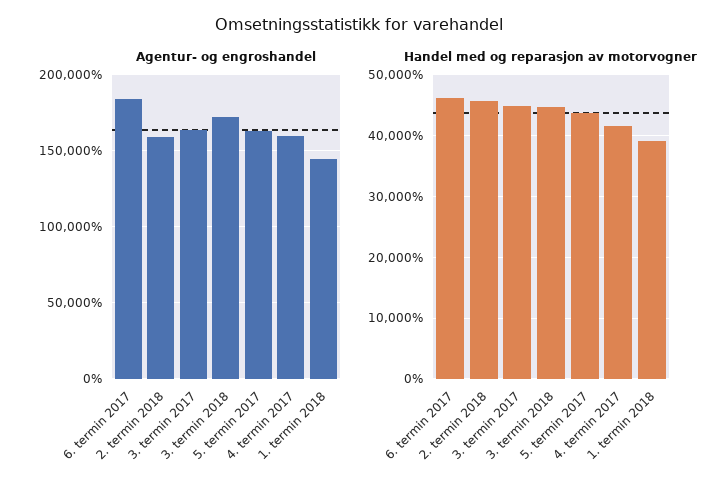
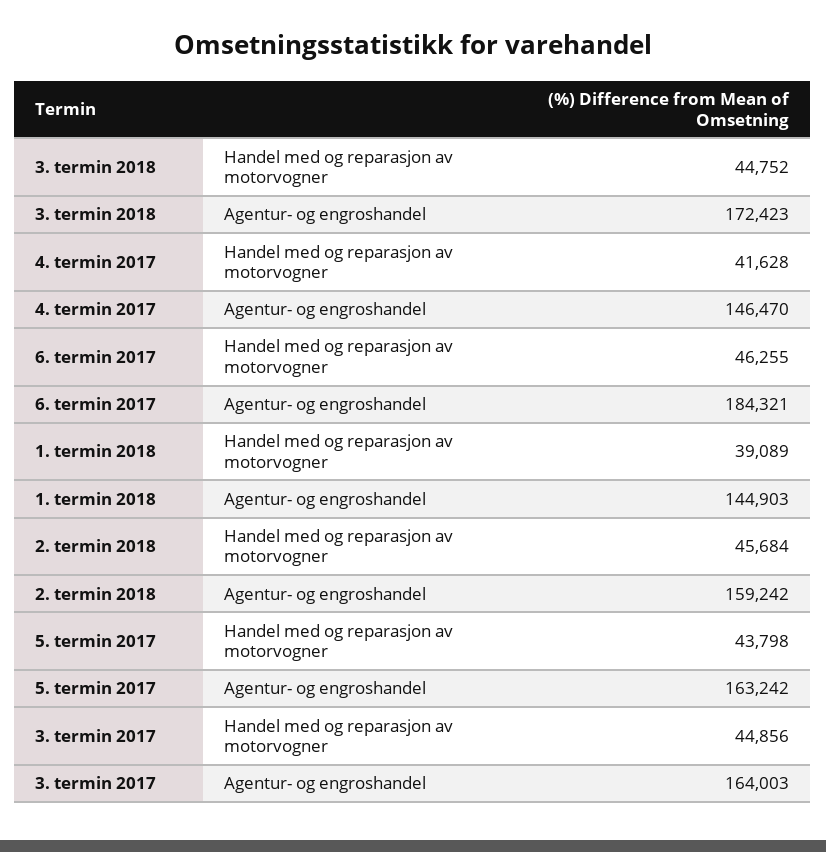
Agentur- og engroshandel, 4. termin 2017: 160000 -> 146470

